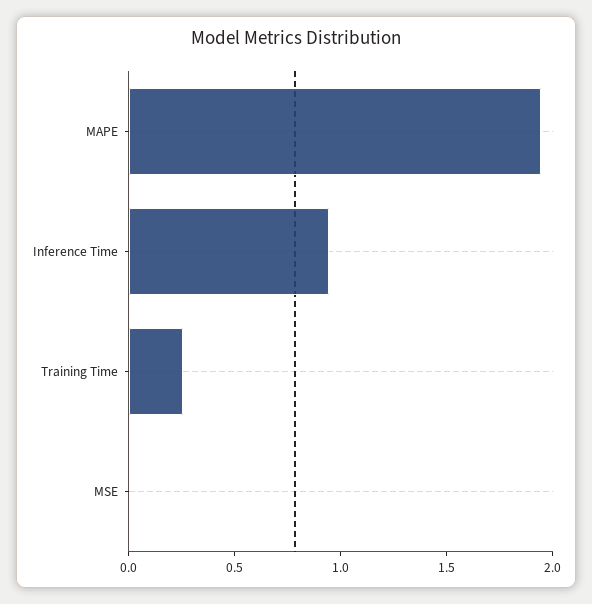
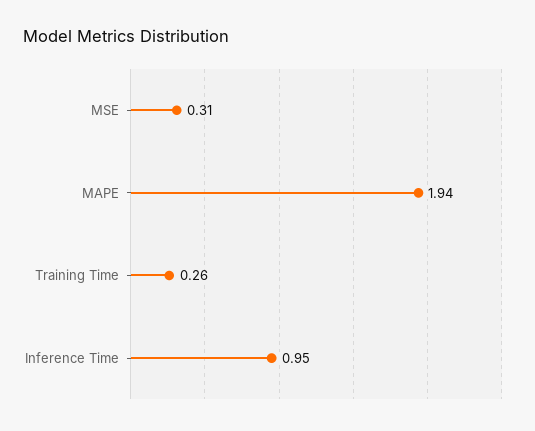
MSE: 0 -> 0.31

